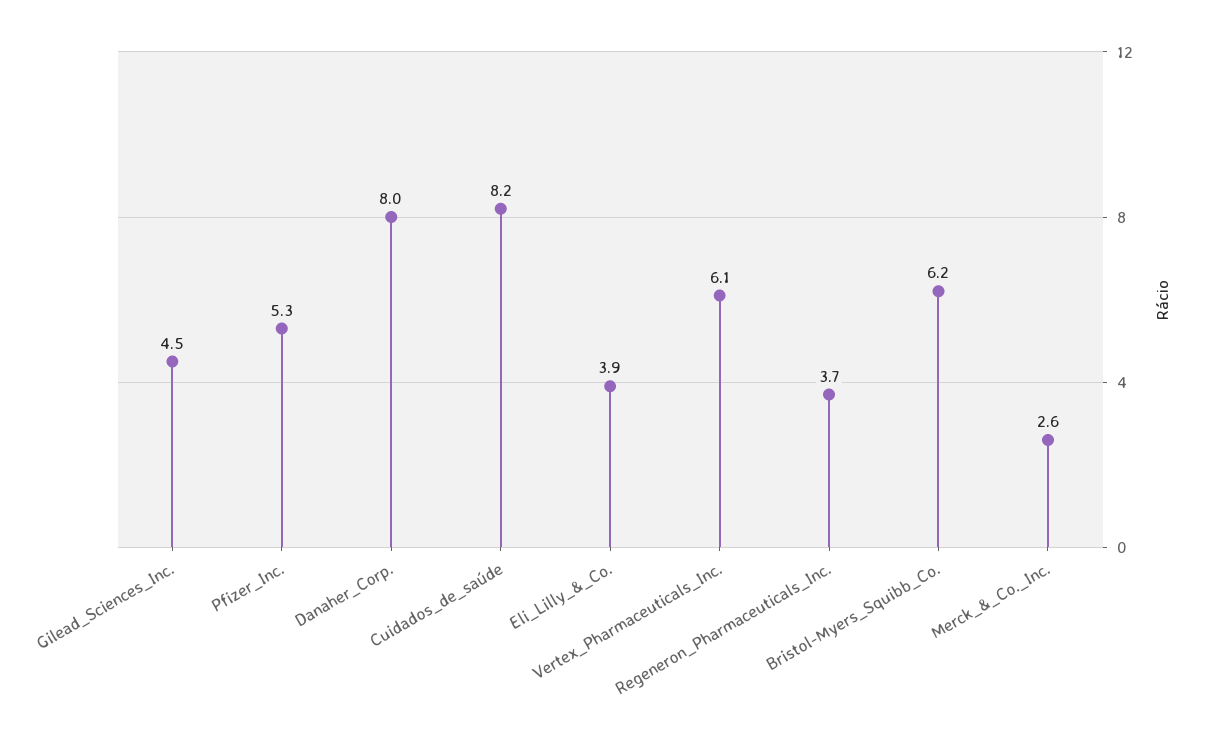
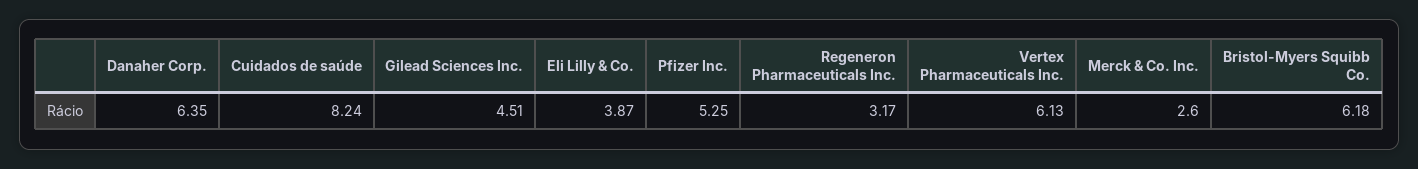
Danaher_Corp.: 8 -> 6.35
Regeneron_Pharmaceuticals_Inc.: 3.7 -> 3.17

